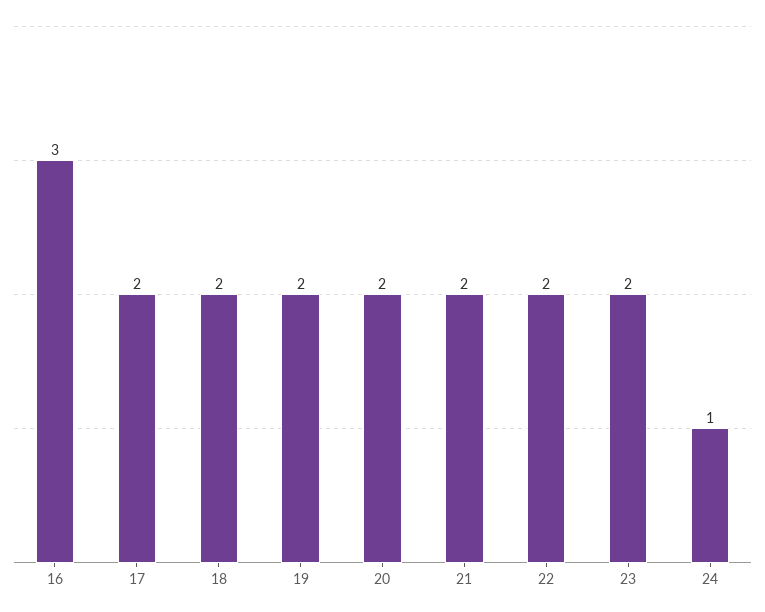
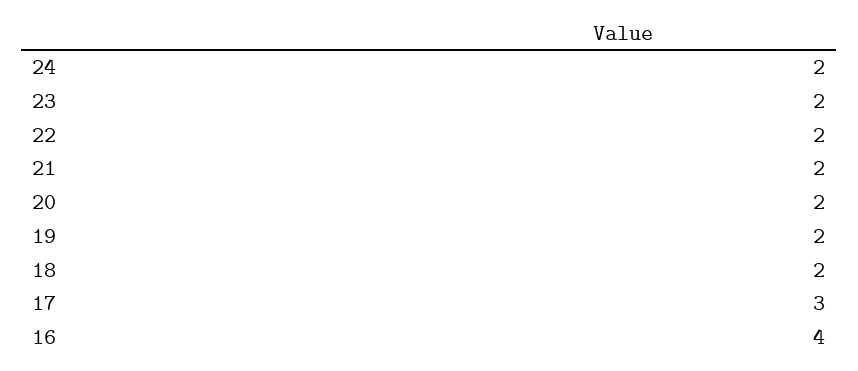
16: 3 -> 4
17: 2 -> 3
24: 1 -> 2

